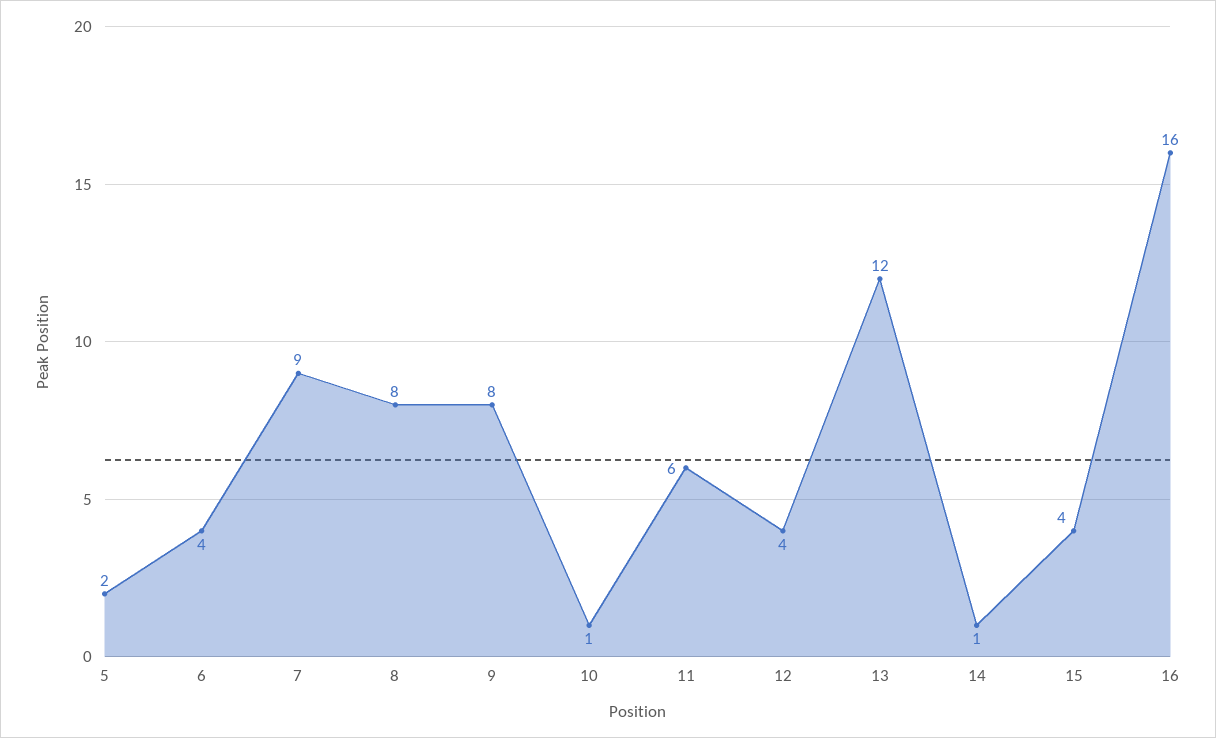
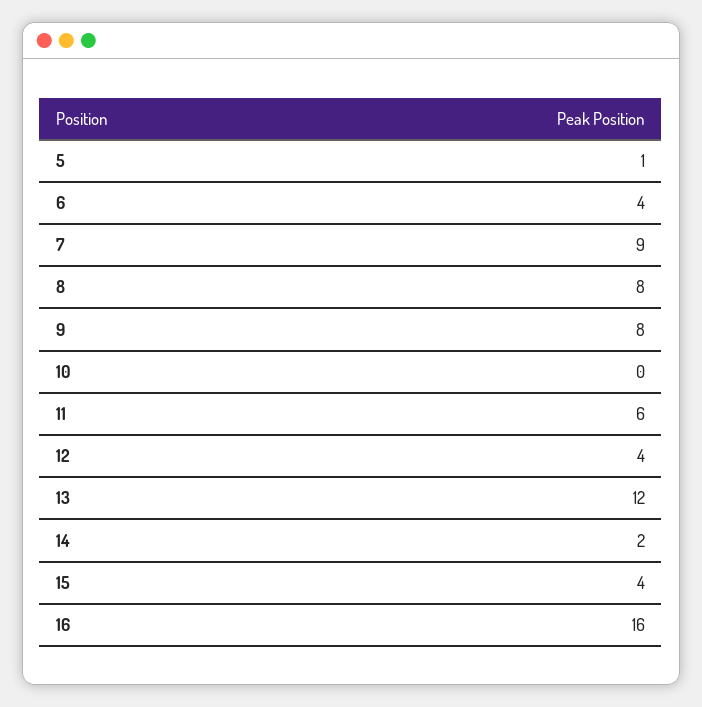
5: 2 -> 1
10: 1 -> 0
14: 1 -> 2

